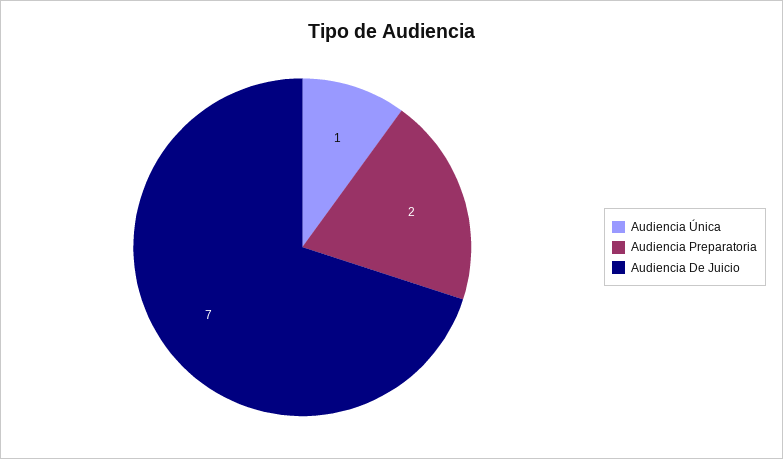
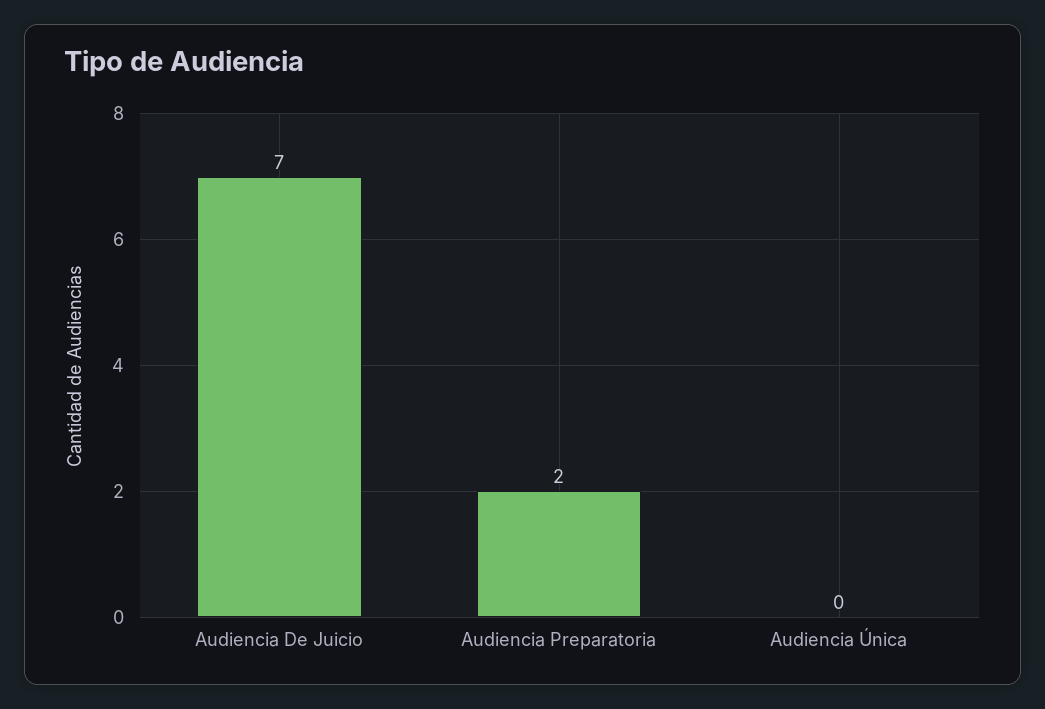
Audiencia Única: 1 -> 0

